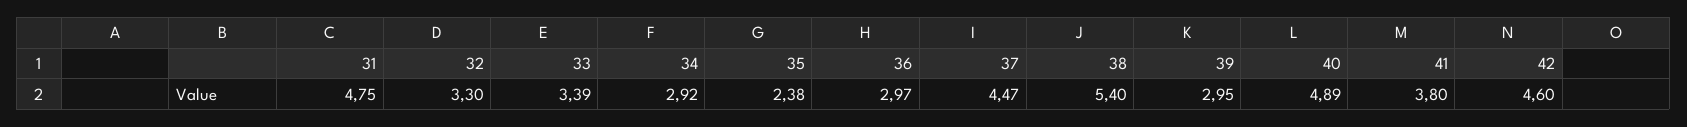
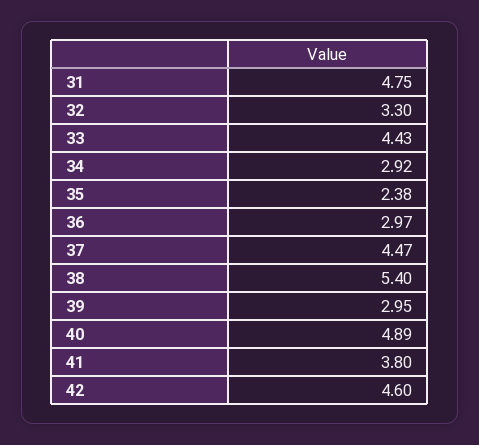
33: 3.39 -> 4.43

